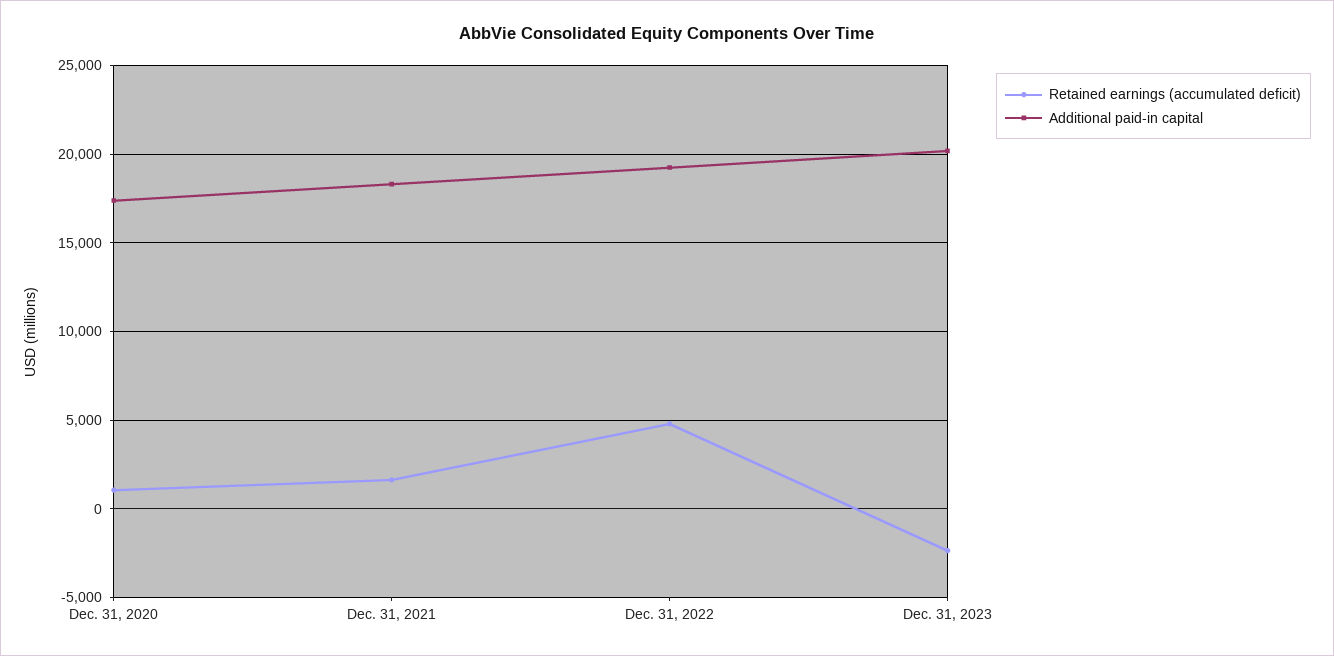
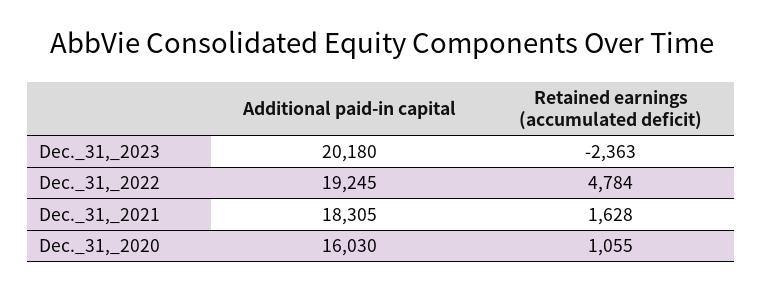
Additional paid-in capital, Dec. 31, 2020: 17500 -> 16030

